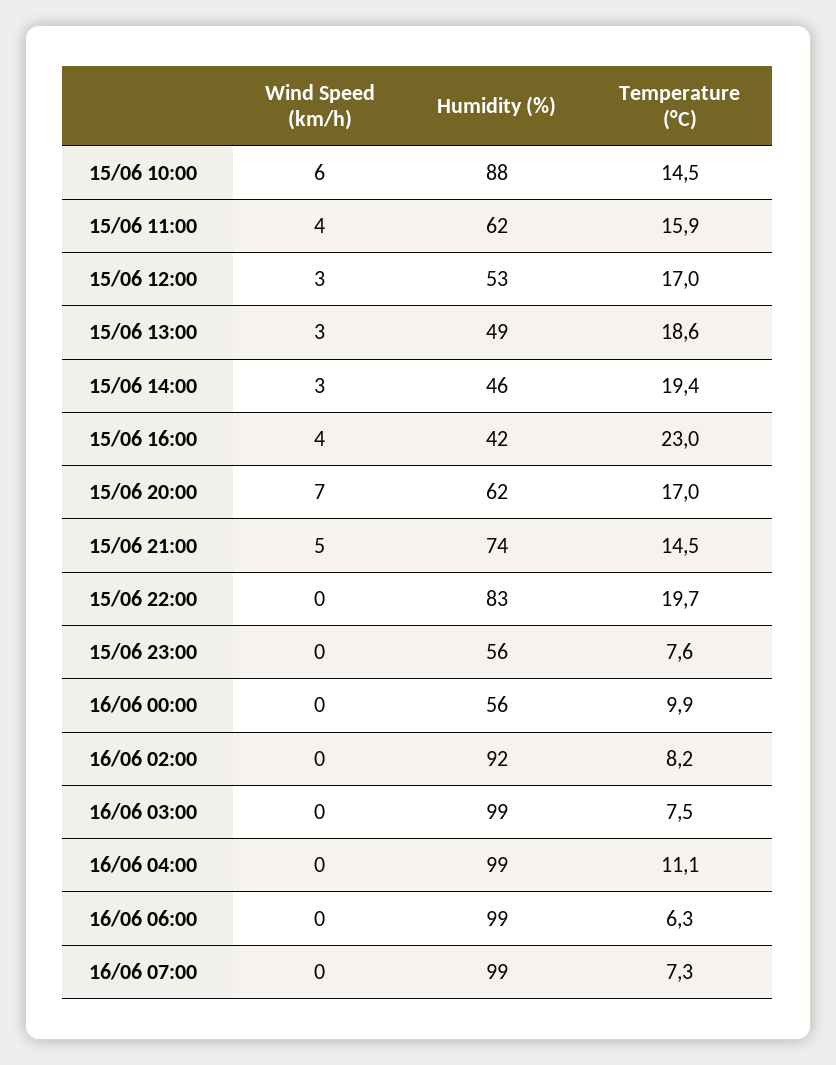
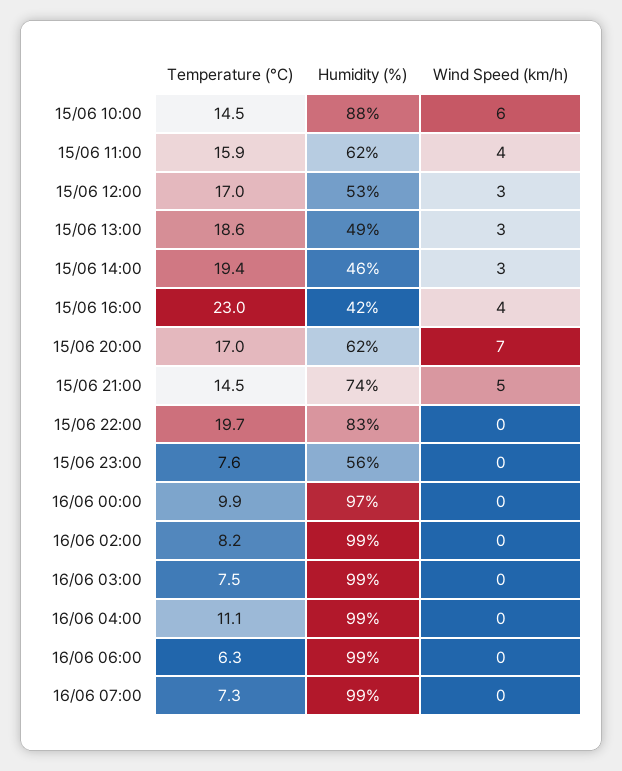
Humidity (%), 16/06 00:00: 56 -> 97
Humidity (%), 16/06 02:00: 92 -> 99

